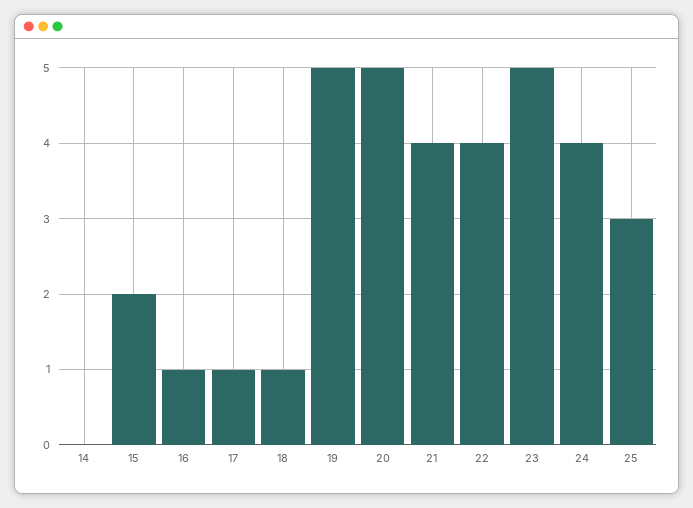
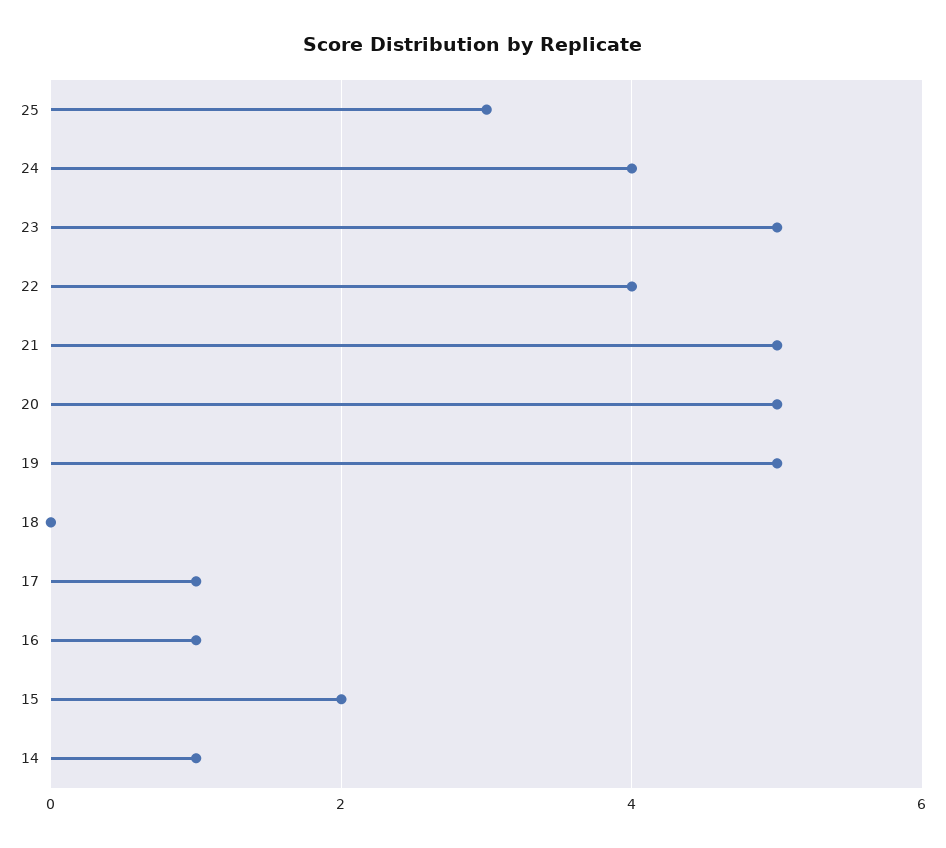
14: 0 -> 1
18: 1 -> 0
21: 4 -> 5

